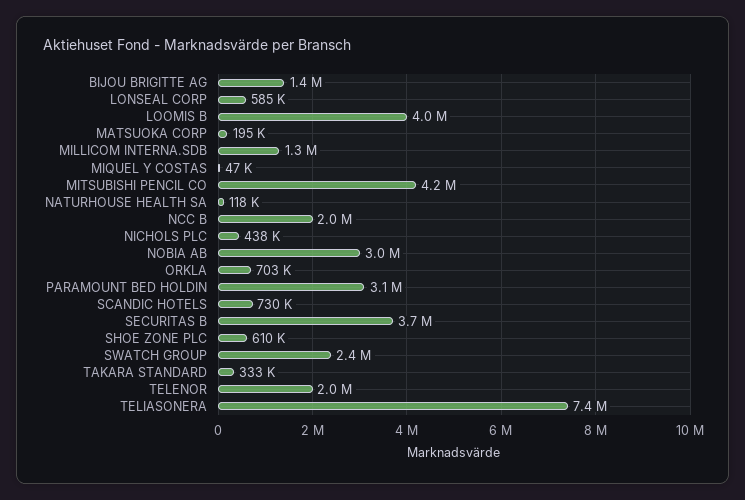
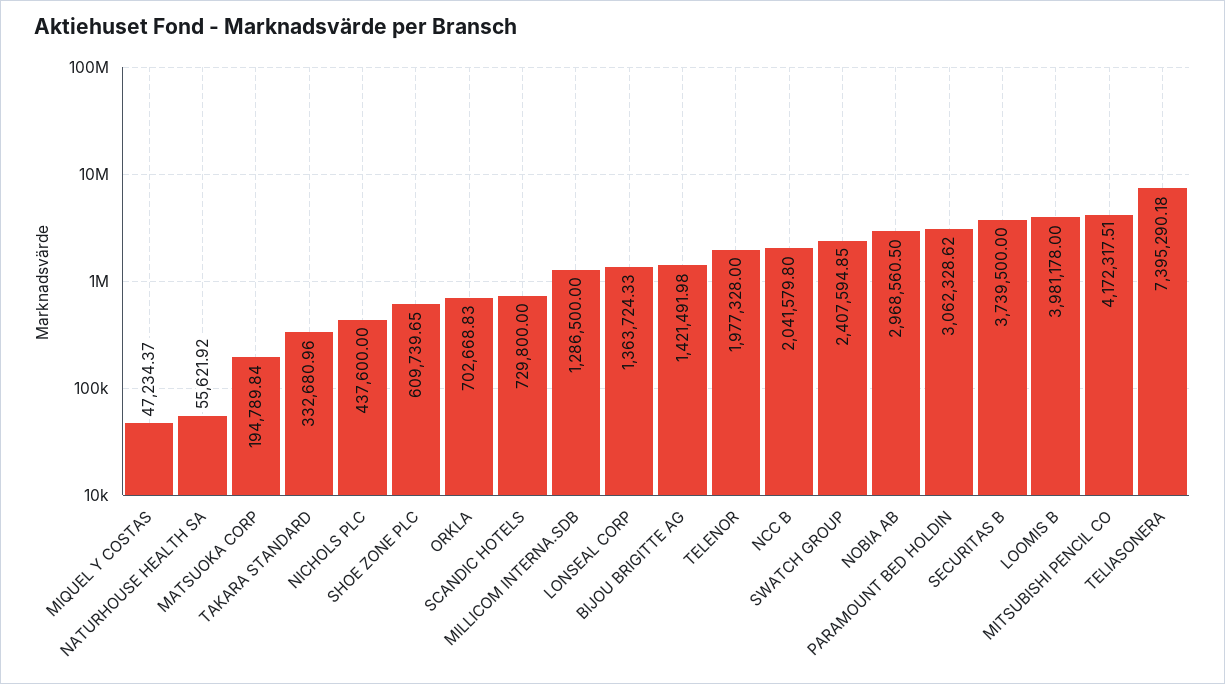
LONSEAL CORP: 585000 -> 1363724.33
NATURHOUSE HEALTH SA: 118000 -> 55621.92

